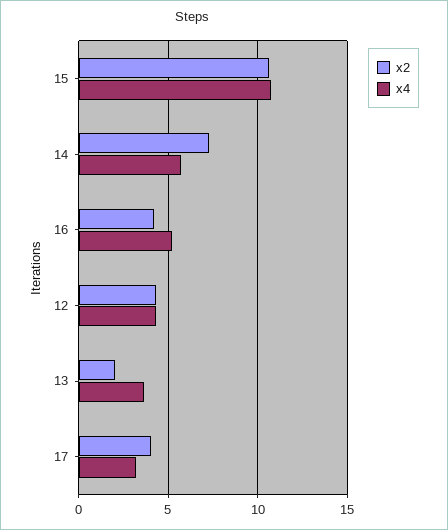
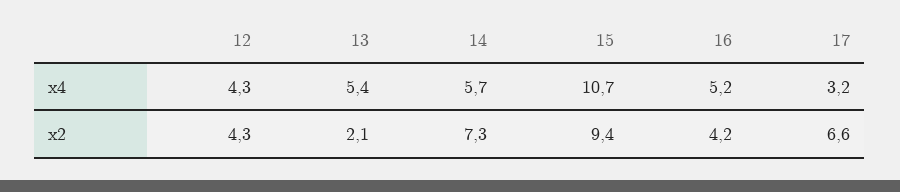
x2, 15: 10.5 -> 9.4
x4, 13: 3.5 -> 5.4
x2, 17: 4 -> 6.6

